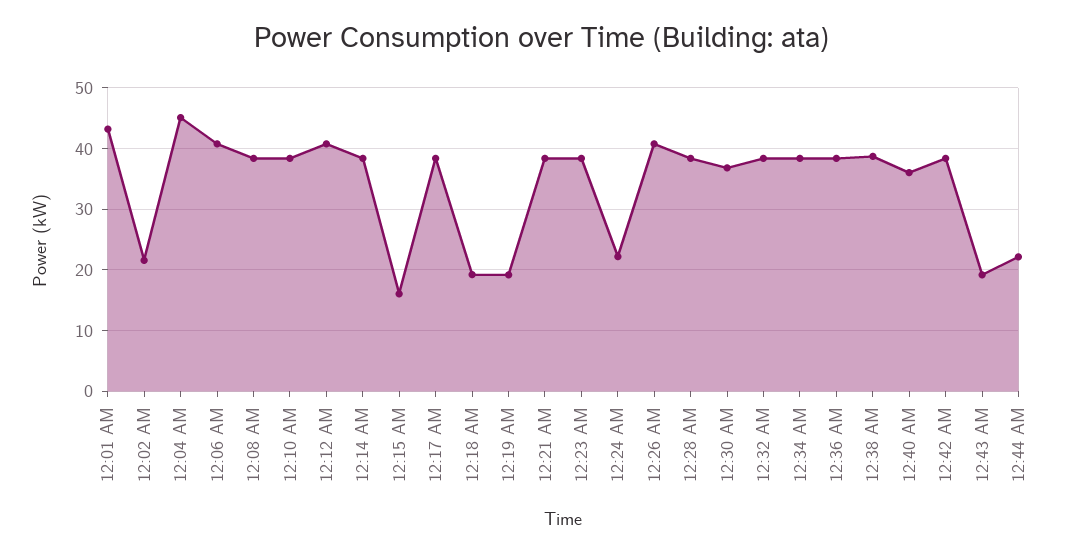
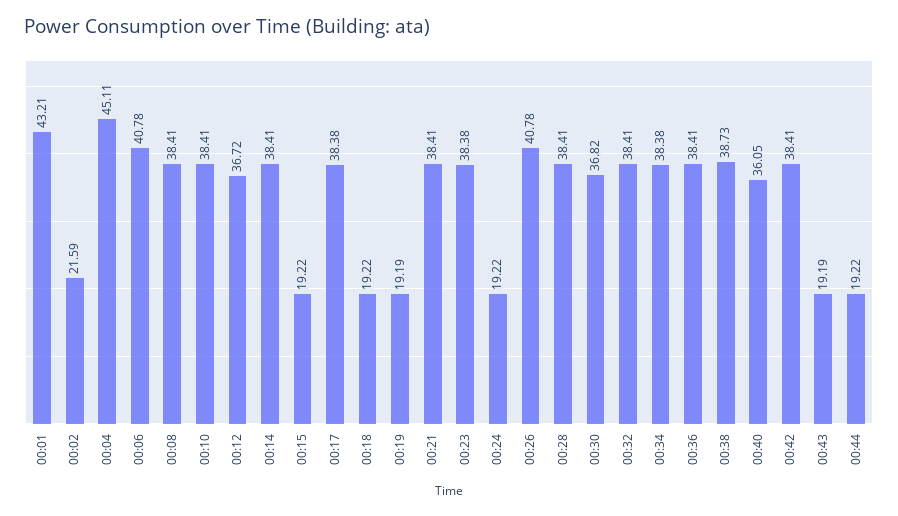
12:12 AM: 41 -> 36.72
12:15 AM: 16 -> 19.22
12:24 AM: 22 -> 19.22
12:44 AM: 22 -> 19.22

